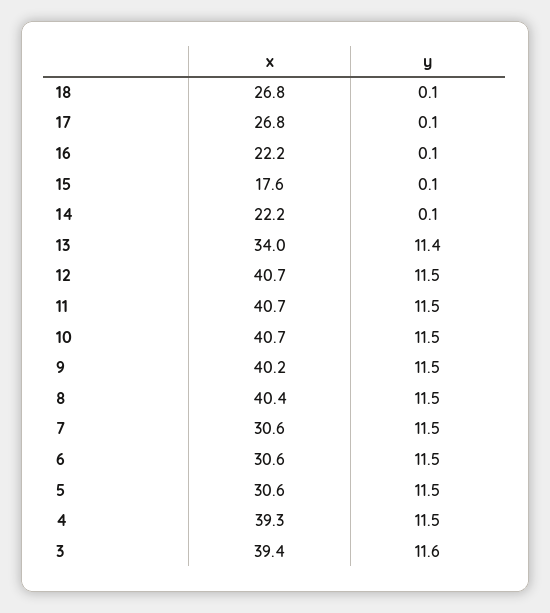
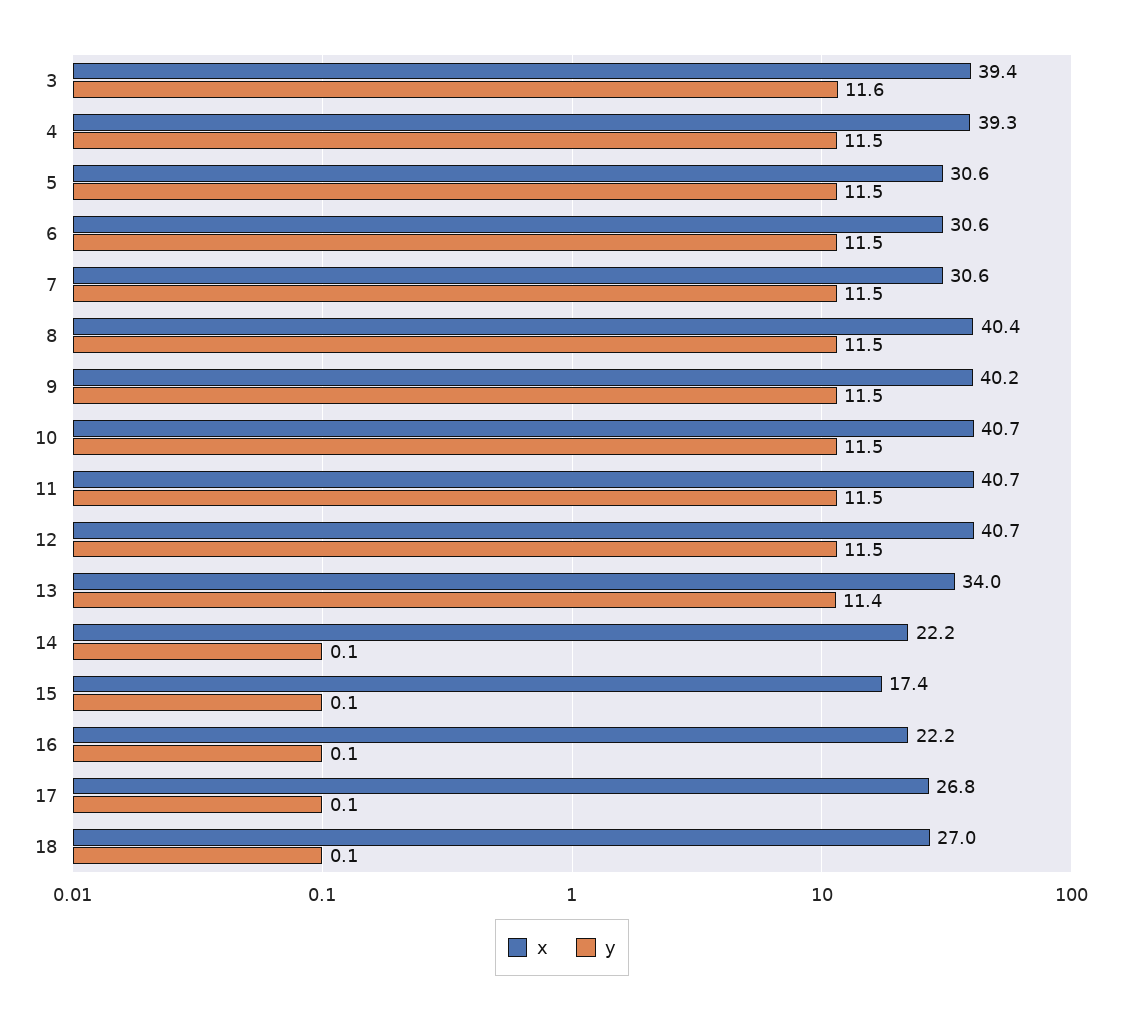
x, 18: 26.8 -> 27
x, 15: 17.6 -> 17.4

